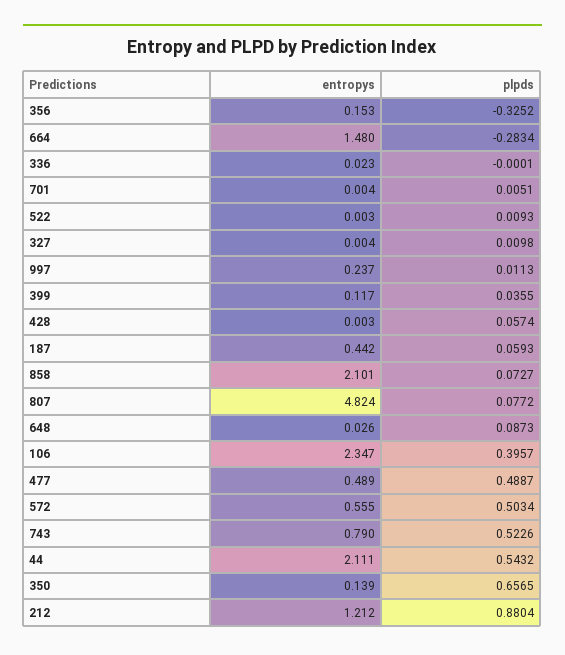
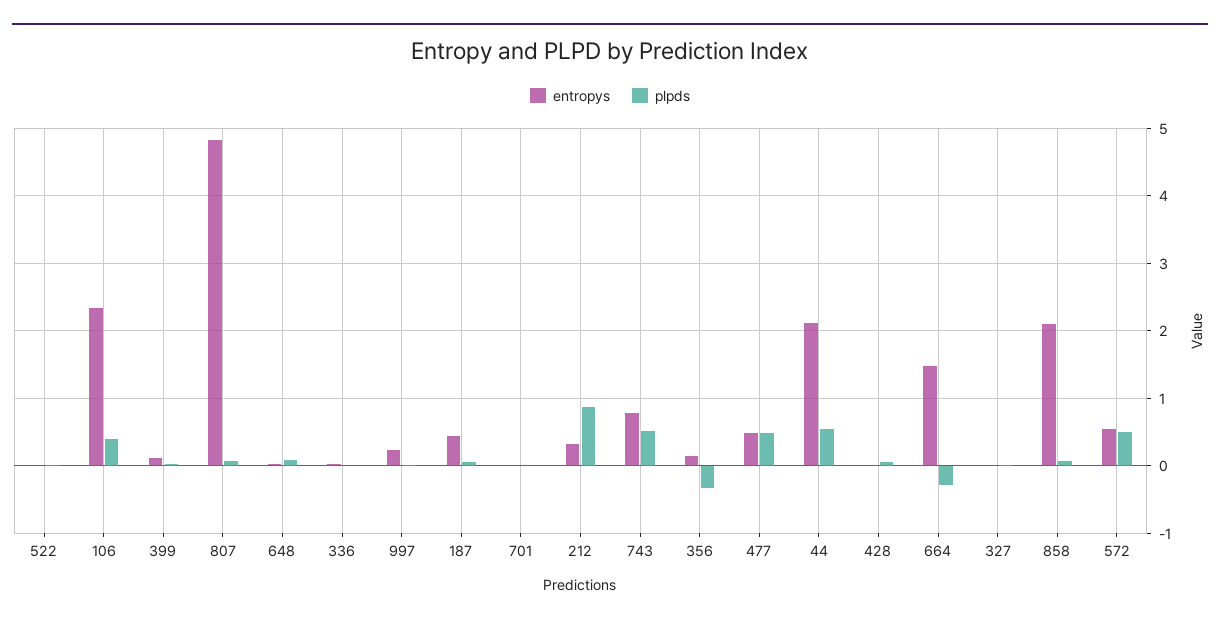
entropys, 350: 0.139 -> none
plpds, 350: 0.6565 -> none
entropys, 212: 1.212 -> 0.3

